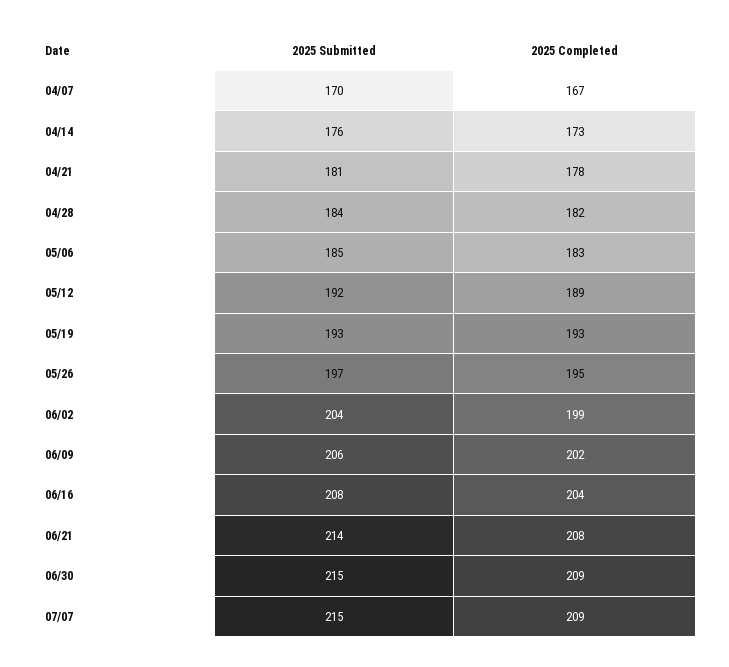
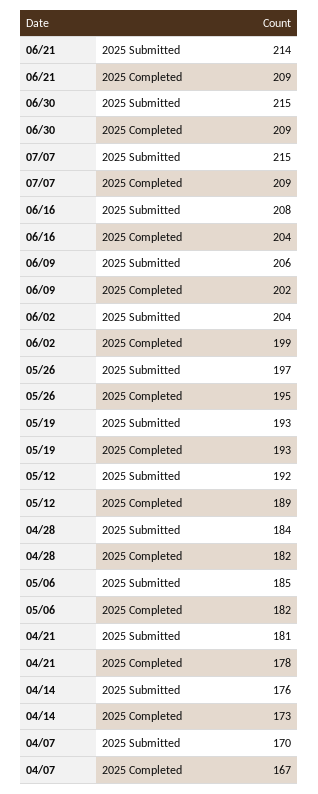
2025 Completed, 05/06: 183 -> 182
2025 Completed, 06/21: 208 -> 209

